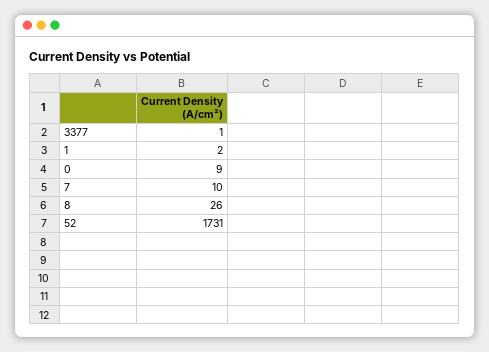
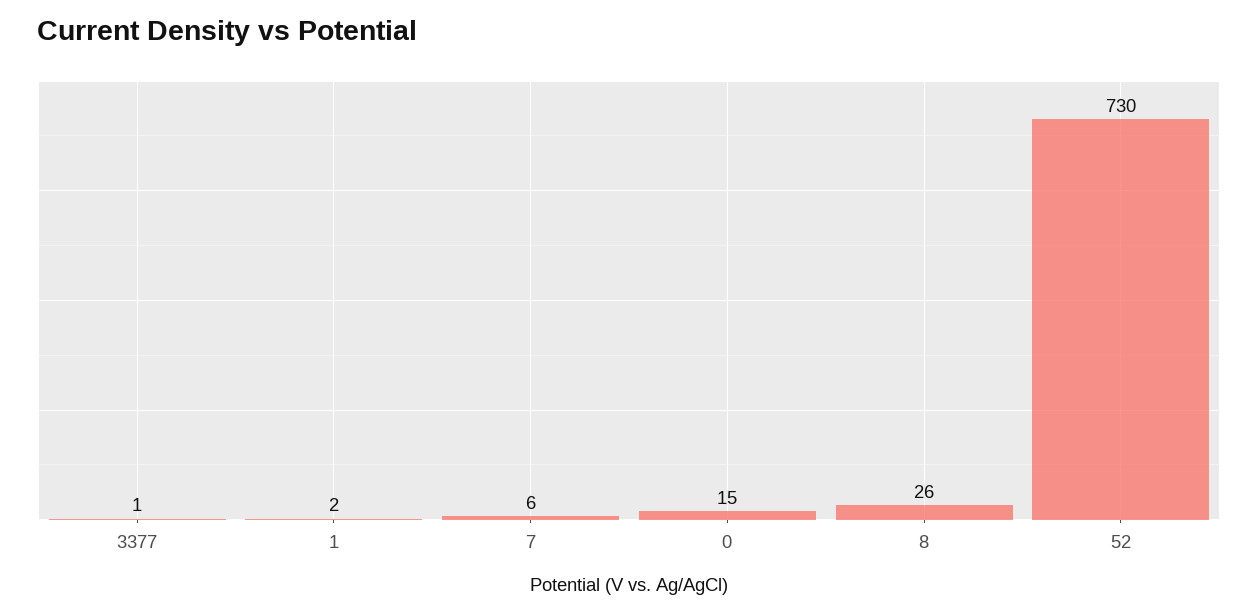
0: 9 -> 15
7: 10 -> 6
52: 1731 -> 730

